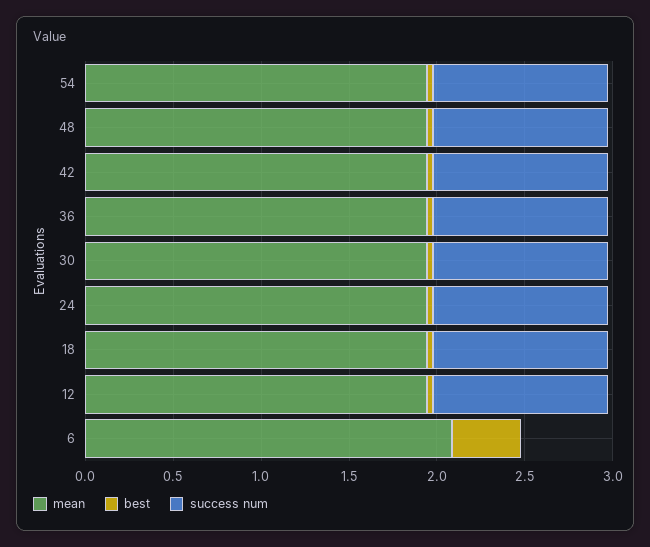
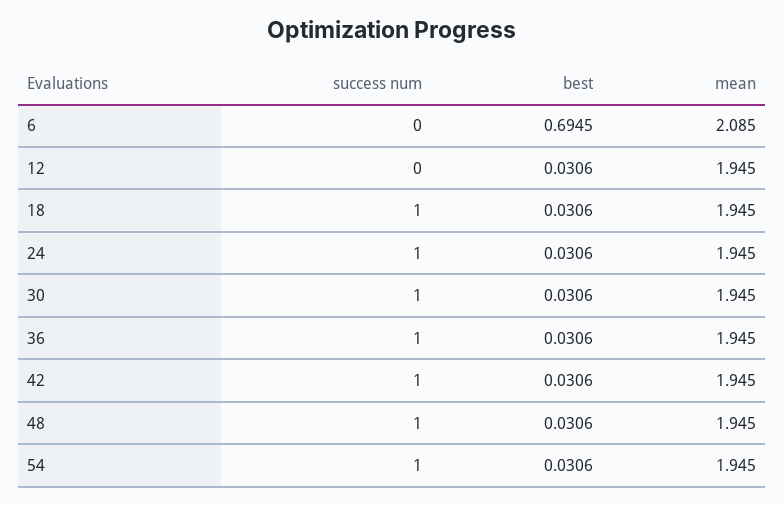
success num, 12: 1 -> 0
best, 6: 0.4 -> 0.6945

